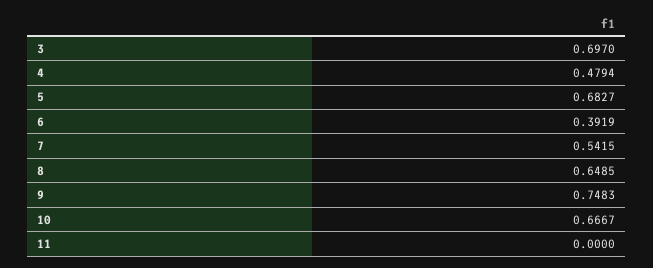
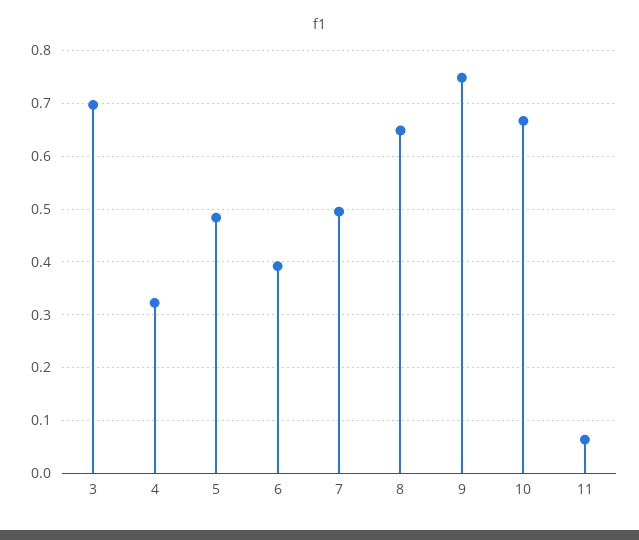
4: 0.4794 -> 0.32
5: 0.6827 -> 0.48
7: 0.5415 -> 0.5
11: 0 -> 0.06

